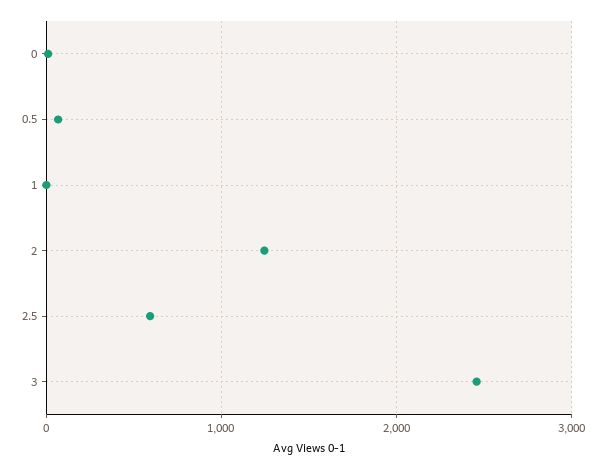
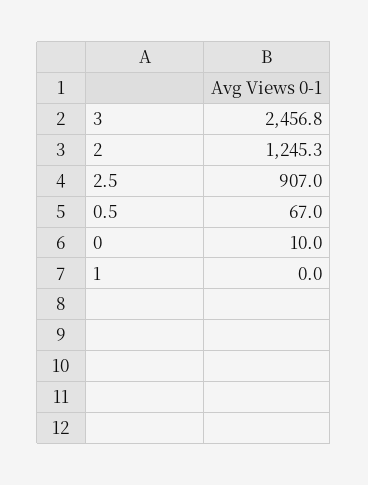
2.5: 600 -> 907

